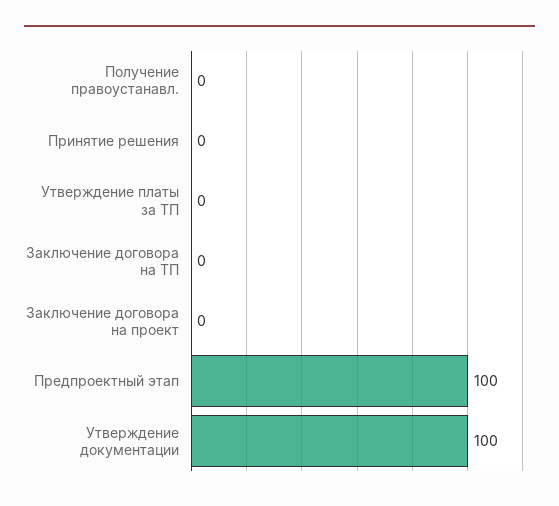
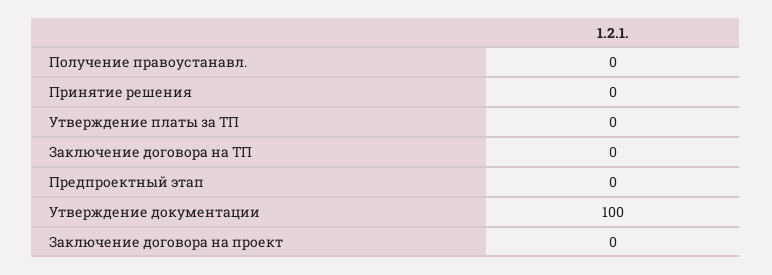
Предпроектный этап: 100 -> 0

